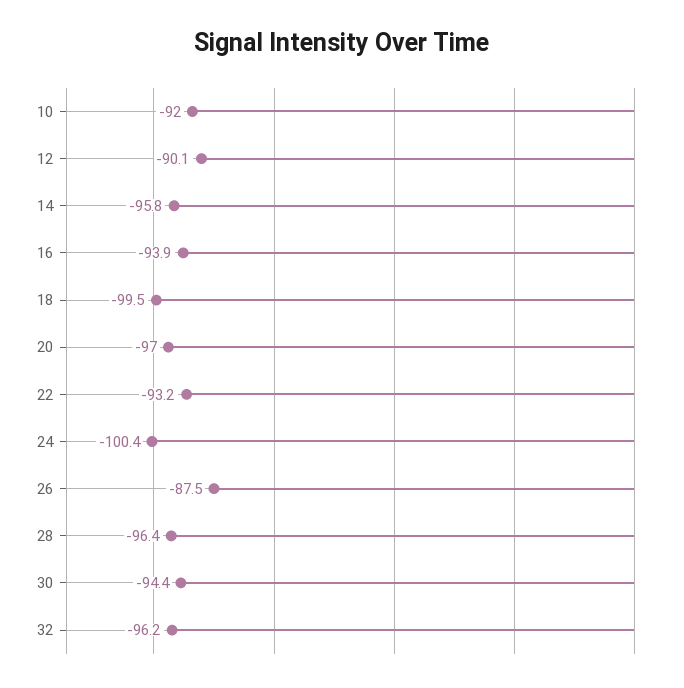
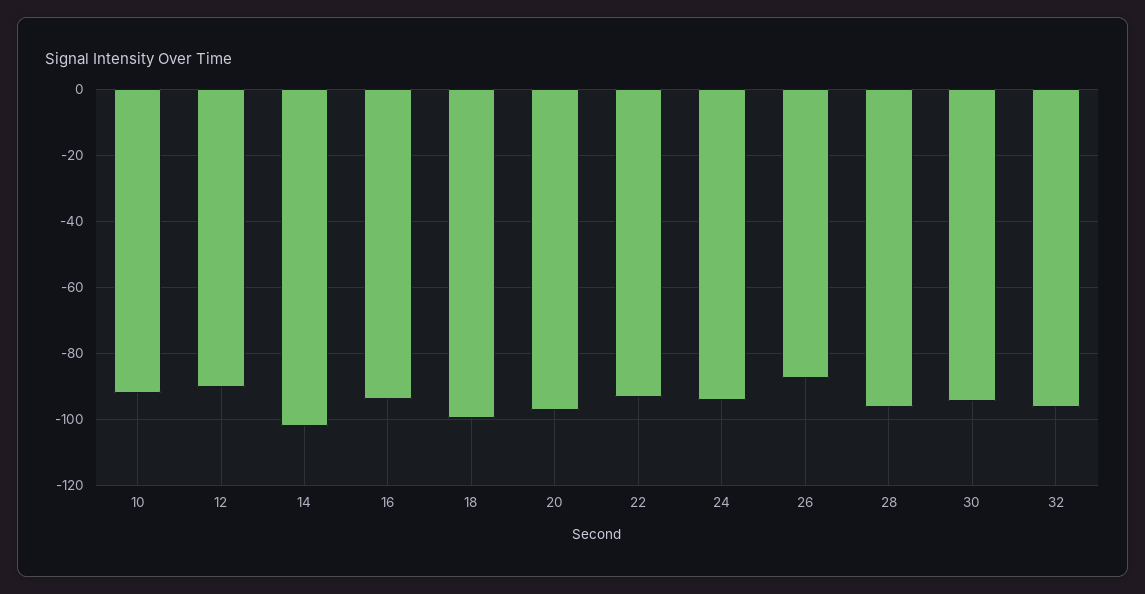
14: -95.8 -> -102
24: -100.4 -> -94

